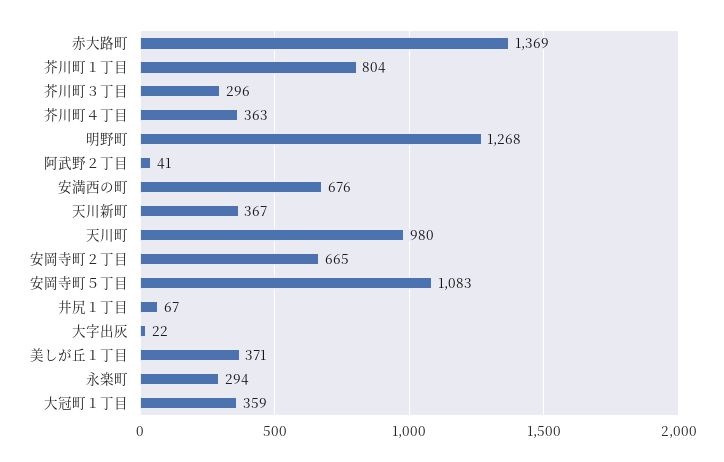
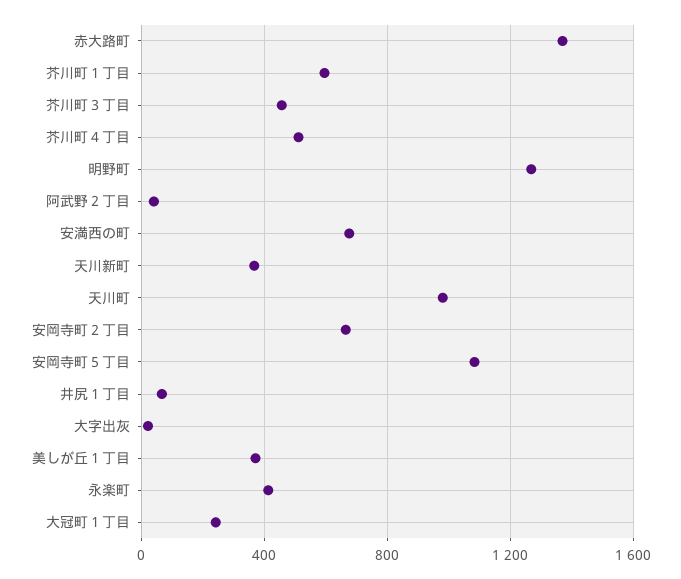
芥川町１丁目: 804 -> 600
芥川町３丁目: 296 -> 450
芥川町４丁目: 363 -> 500
永楽町: 294 -> 400
大冠町１丁目: 359 -> 250

